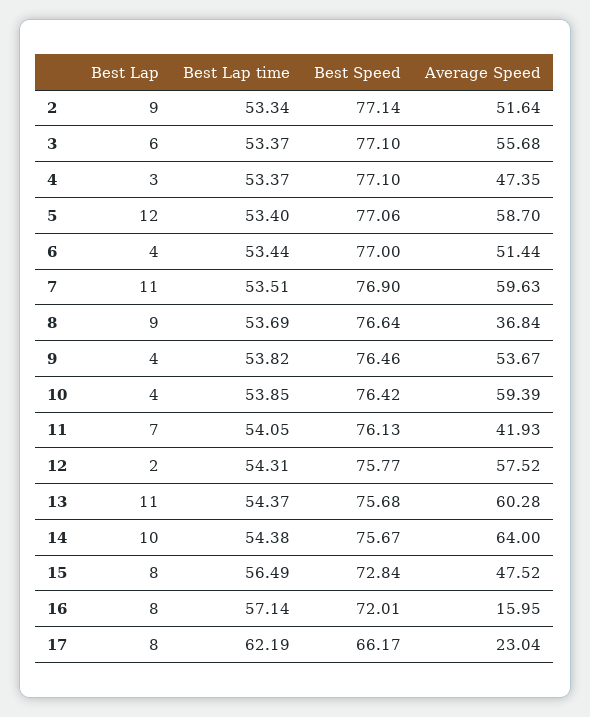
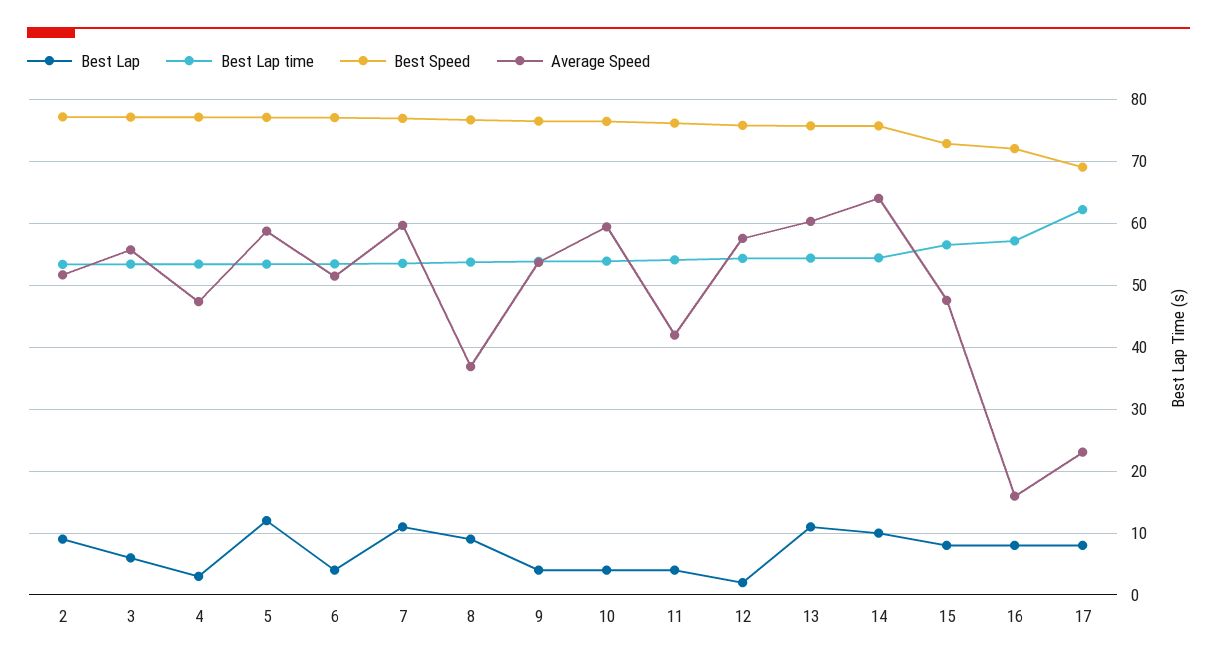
Best Lap, 11: 7 -> 4
Best Speed, 17: 66.17 -> 69

